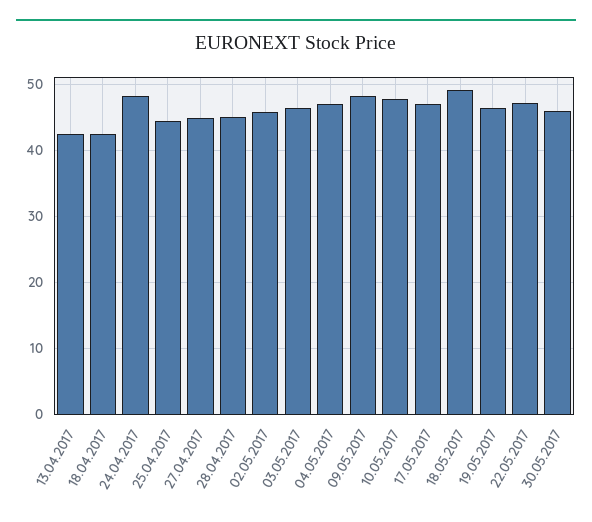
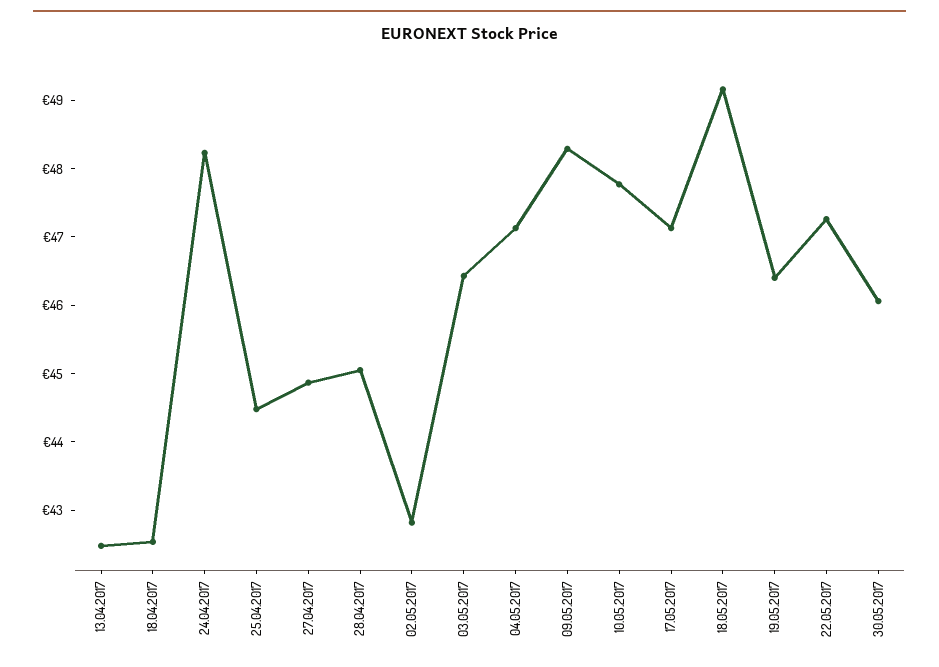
02.05.2017: 46 -> 42.8

